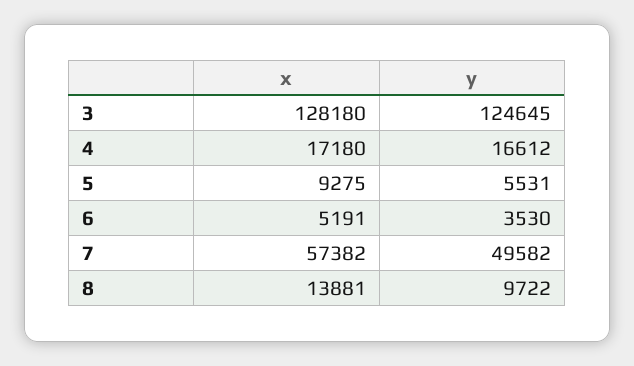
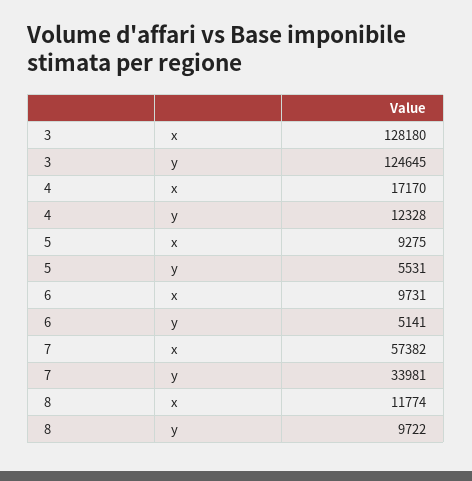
x, 4: 17180 -> 17170
y, 4: 16612 -> 12328
x, 6: 5191 -> 9731
y, 6: 3530 -> 5141
y, 7: 49582 -> 33981
x, 8: 13881 -> 11774

